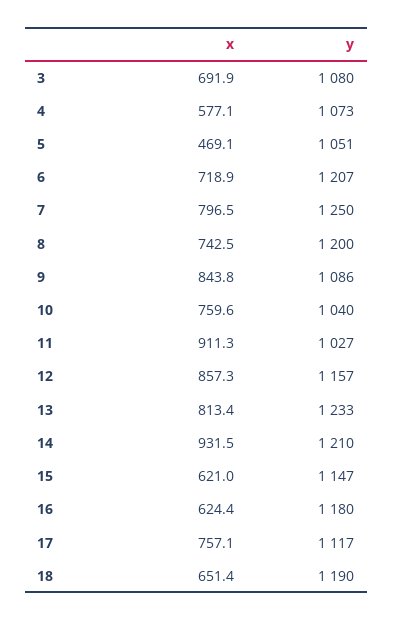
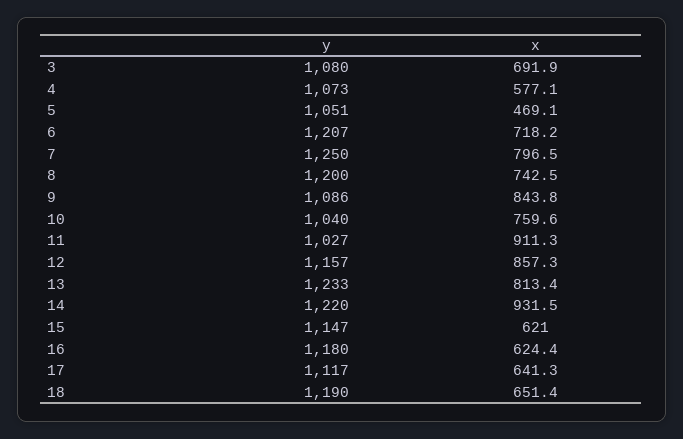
x, 6: 718.9 -> 718.2
y, 14: 1210 -> 1220
x, 17: 757.1 -> 641.3

